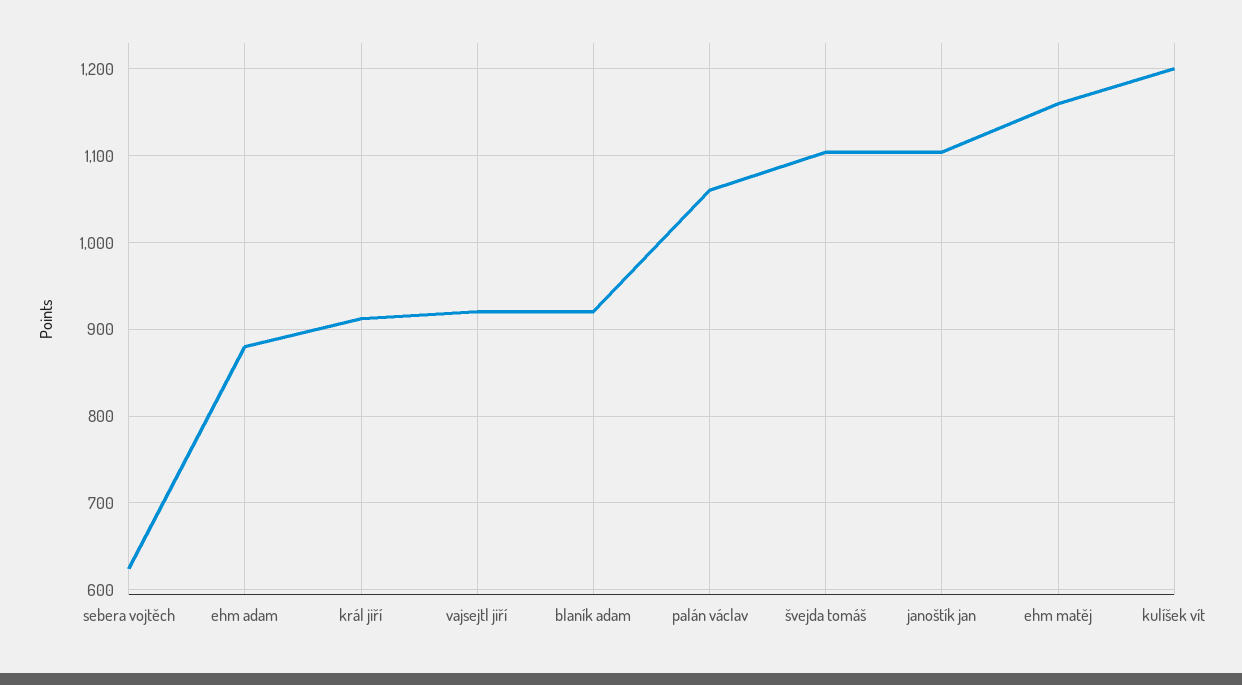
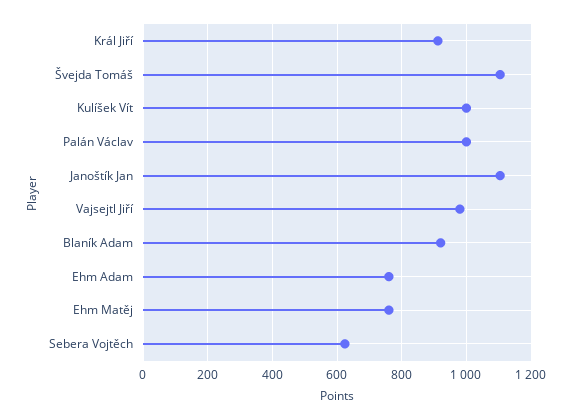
ehm adam: 880 -> 760
vajsejtl jiří: 920 -> 980
palán václav: 1060 -> 1000
ehm matěj: 1160 -> 760
kulíšek vít: 1200 -> 1000

